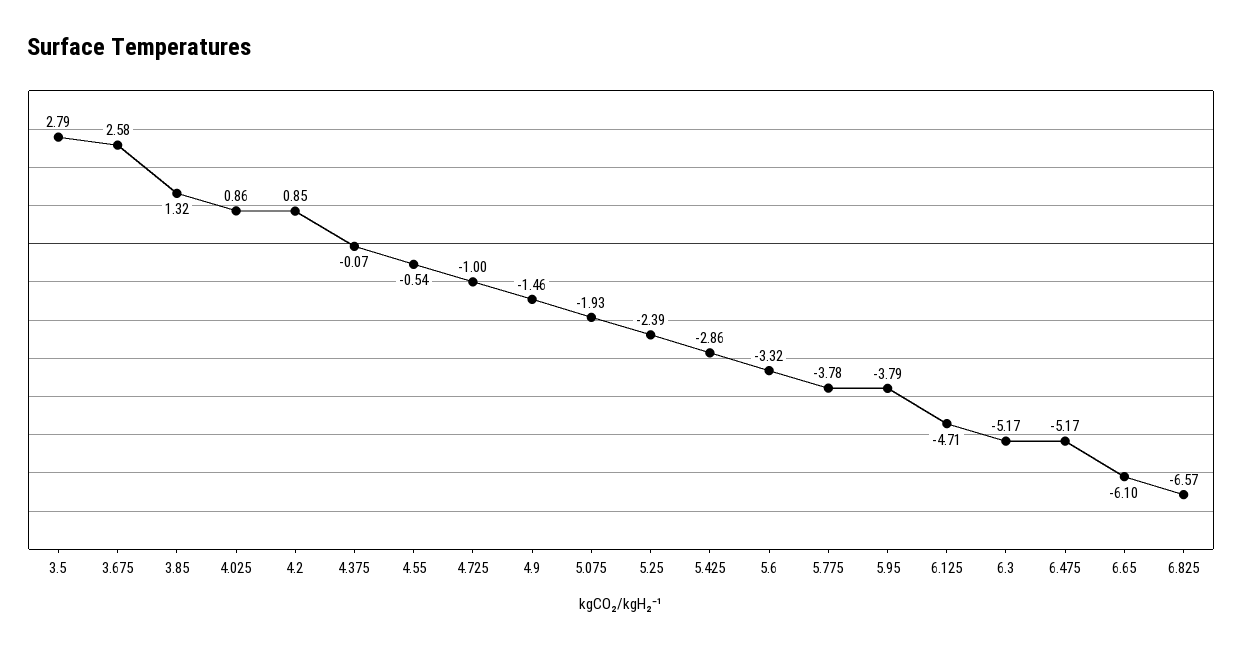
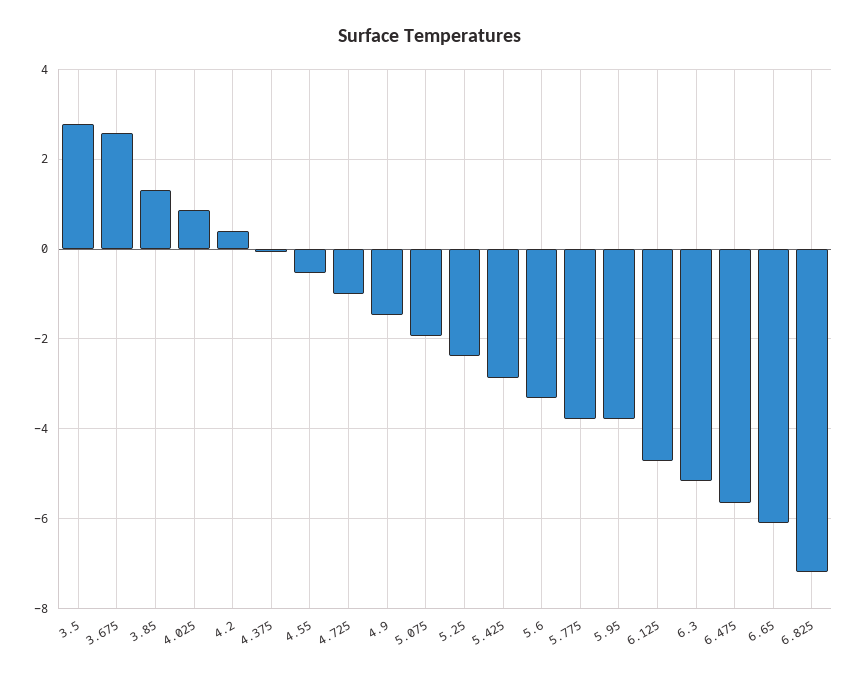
4.2: 0.85 -> 0.4
6.475: -5.17 -> -5.6
6.825: -6.57 -> -7.2

